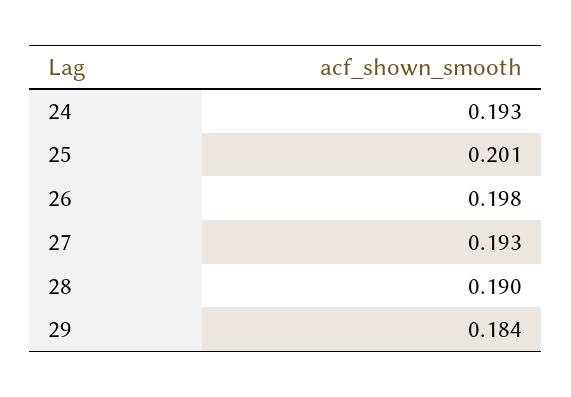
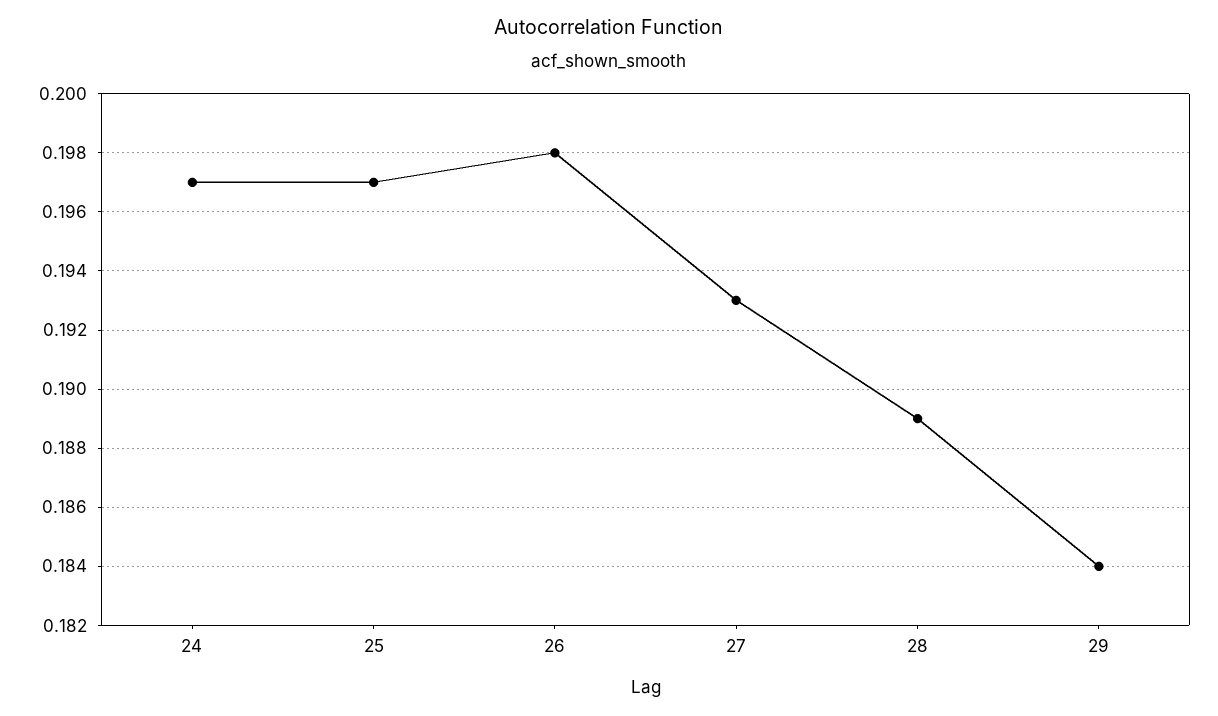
24: 0.193 -> 0.197
25: 0.201 -> 0.197
28: 0.19 -> 0.189

